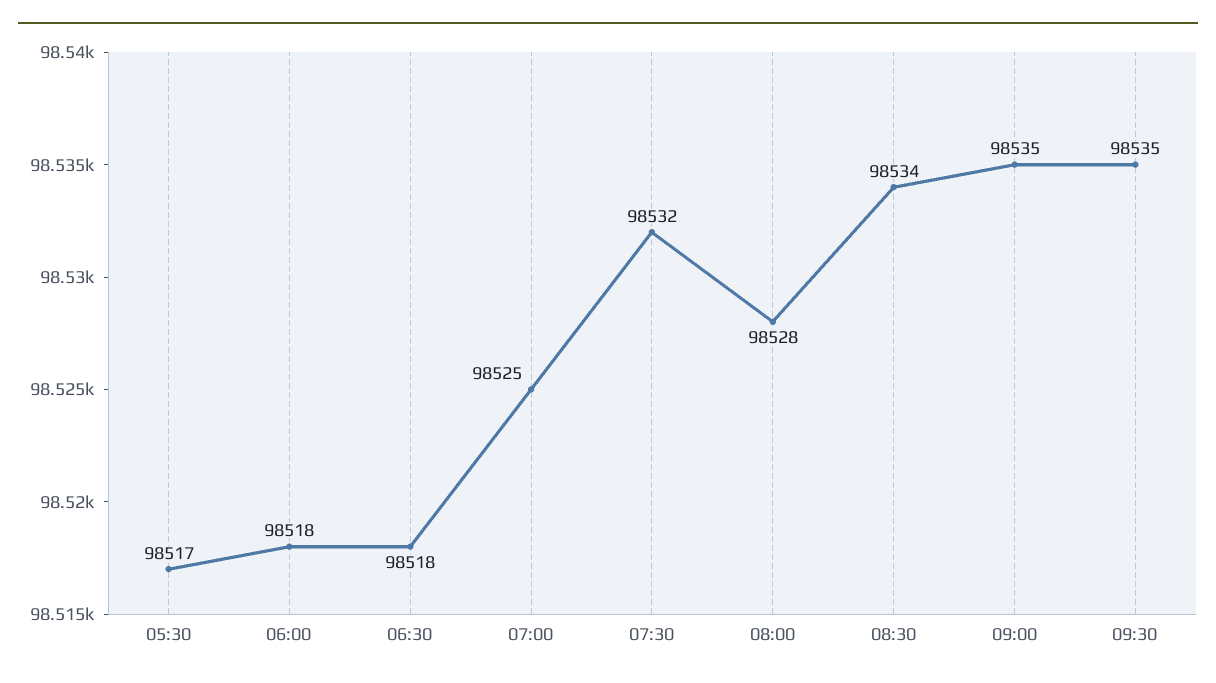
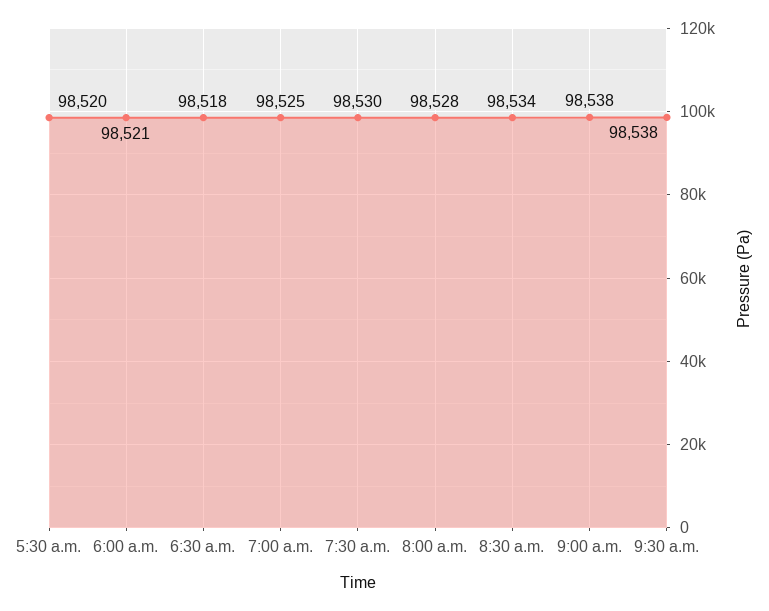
05:30: 98517 -> 98520
06:00: 98518 -> 98521
07:30: 98532 -> 98530
09:00: 98535 -> 98538
09:30: 98535 -> 98538

